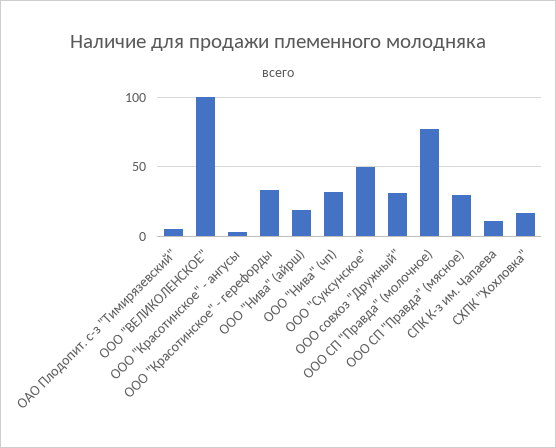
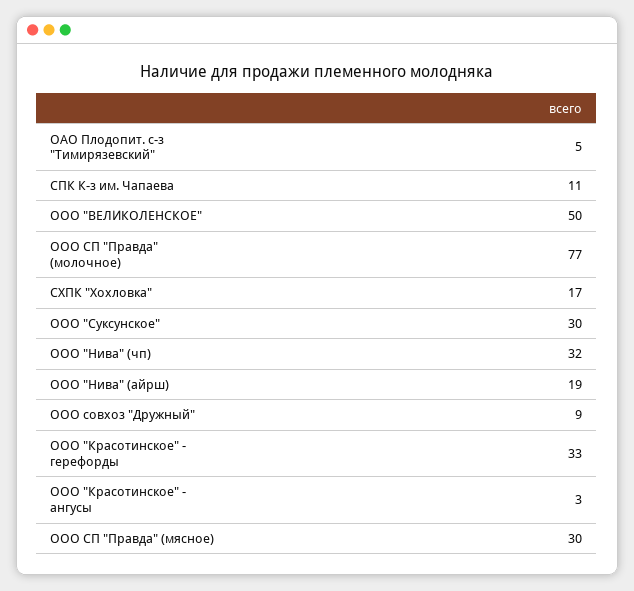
ООО "ВЕЛИКОЛЕНСКОЕ": 100 -> 50
ООО "Суксунское": 50 -> 30
ООО совхоз "Дружный": 30 -> 9

